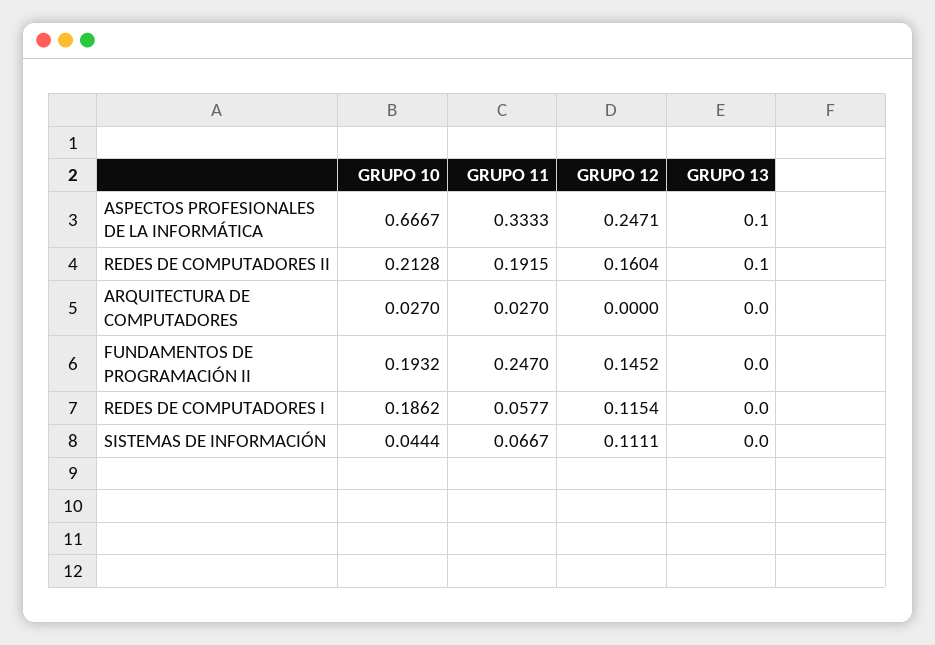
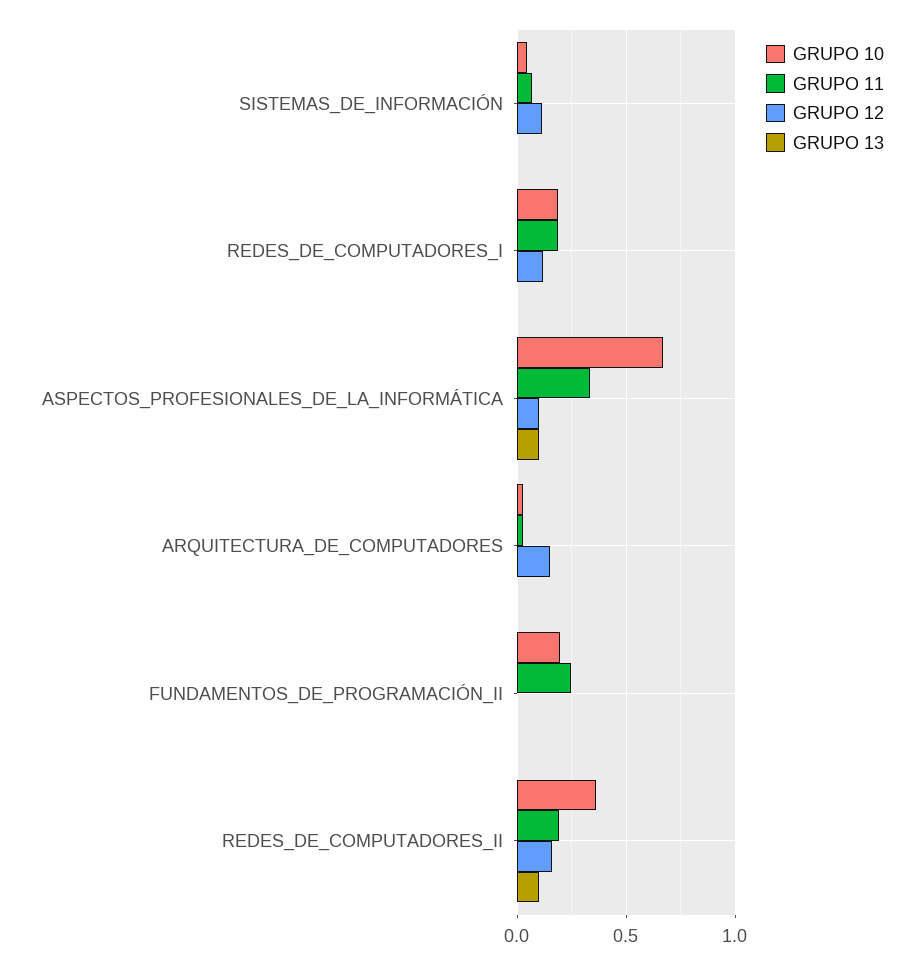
GRUPO 12, ASPECTOS PROFESIONALES DE LA INFORMÁTICA: 0.2471 -> 0.1
GRUPO 10, REDES DE COMPUTADORES II: 0.2128 -> 0.35
GRUPO 12, ARQUITECTURA DE COMPUTADORES: 0 -> 0.15
GRUPO 12, FUNDAMENTOS DE PROGRAMACIÓN II: 0.1452 -> 0
GRUPO 11, REDES DE COMPUTADORES I: 0.0577 -> 0.2

